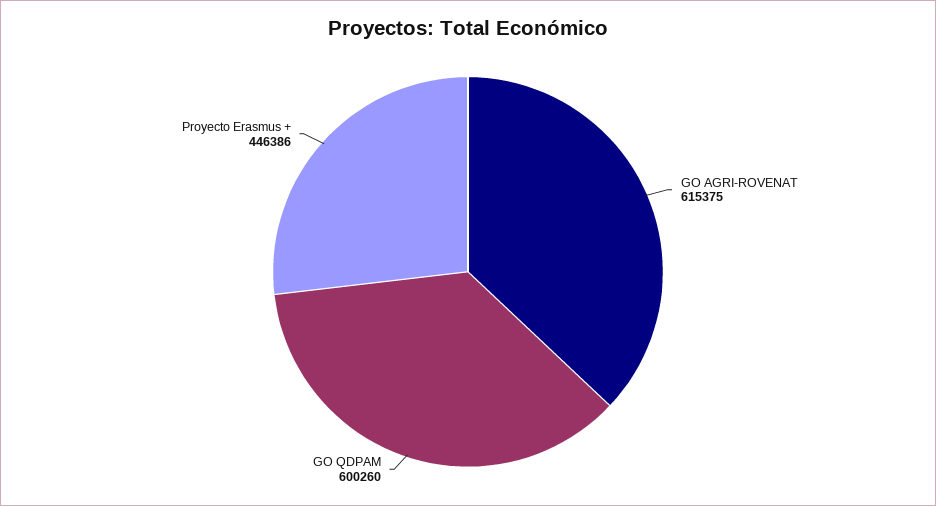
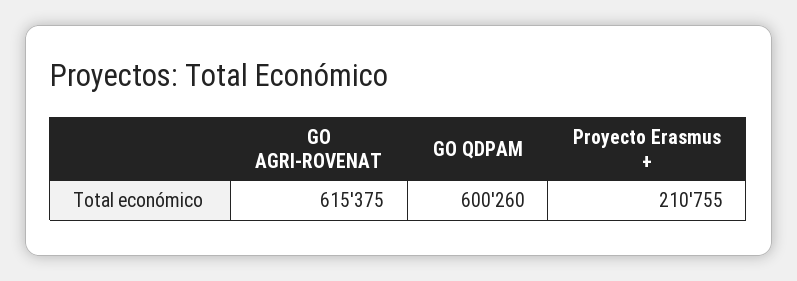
Proyecto Erasmus +: 446386 -> 210755

